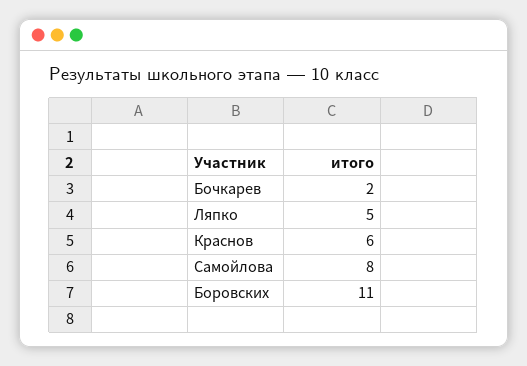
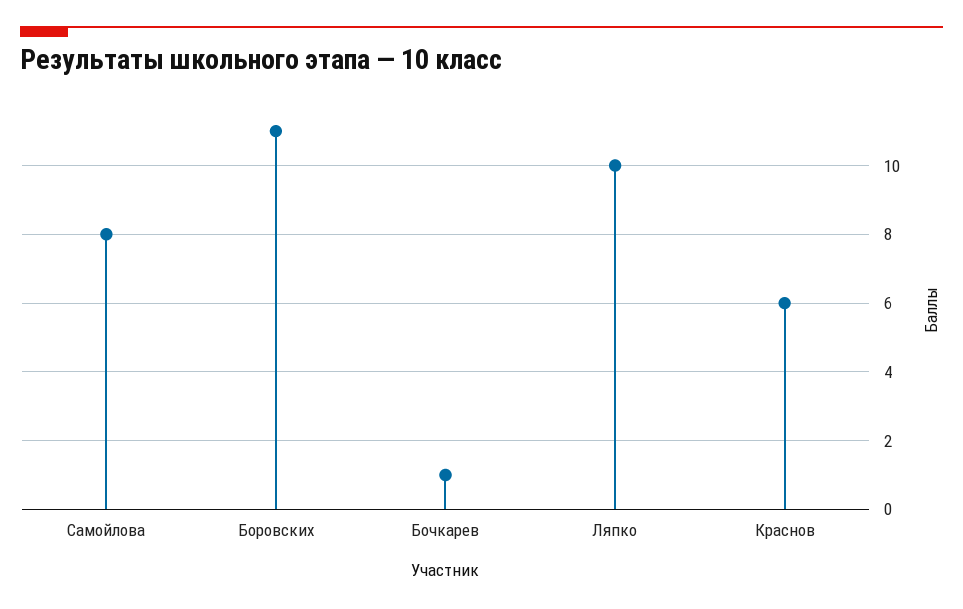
Бочкарев: 2 -> 1
Ляпко: 5 -> 10

